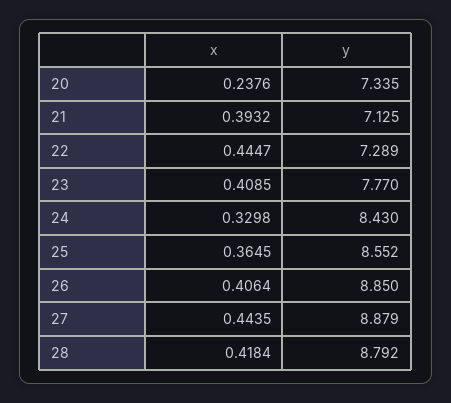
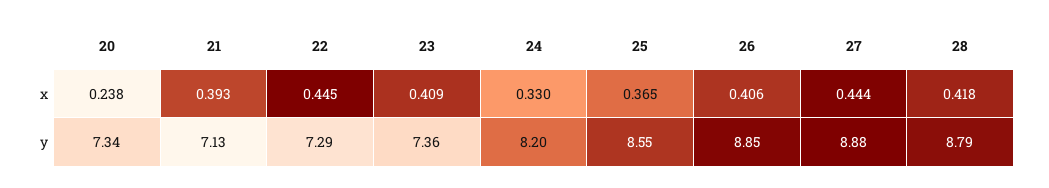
y, 23: 7.77 -> 7.36
y, 24: 8.43 -> 8.2

